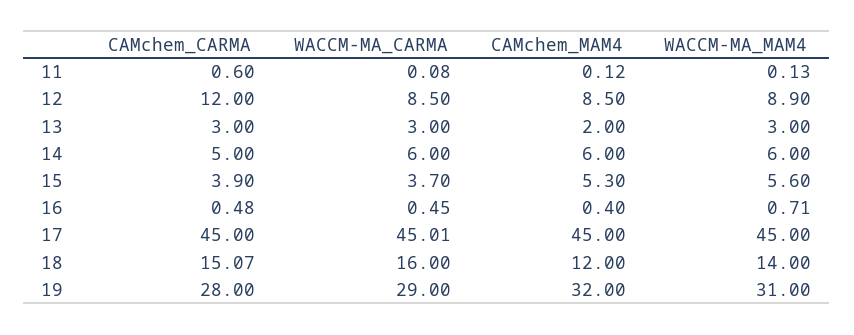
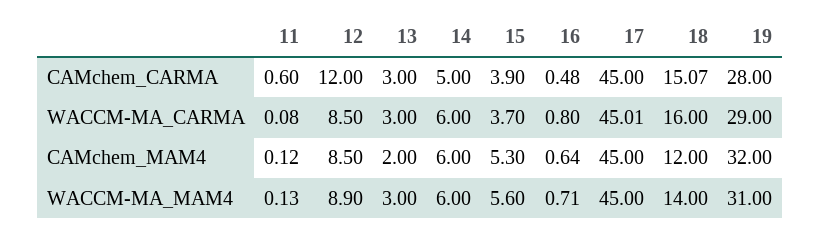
WACCM-MA_CARMA, 16: 0.45 -> 0.8
CAMchem_MAM4, 16: 0.4 -> 0.64

